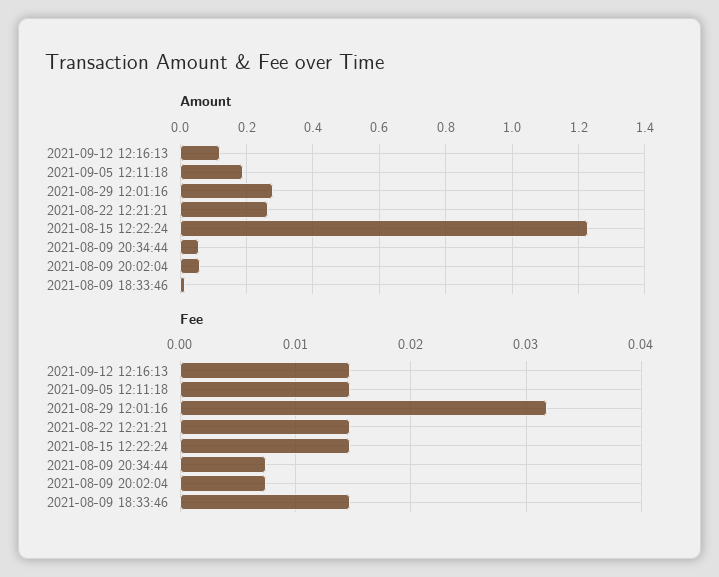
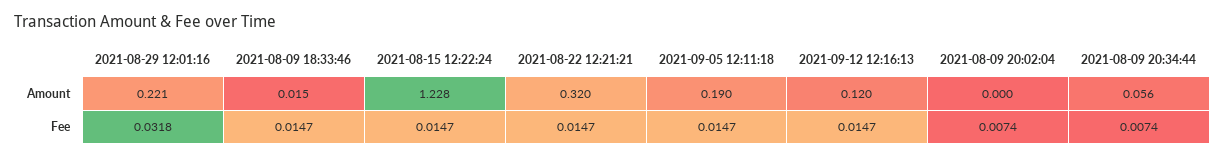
Amount, 2021-08-29 12:01:16: 0.28 -> 0.221
Amount, 2021-08-22 12:21:21: 0.26 -> 0.32
Amount, 2021-08-09 20:02:04: 0.06 -> 0

